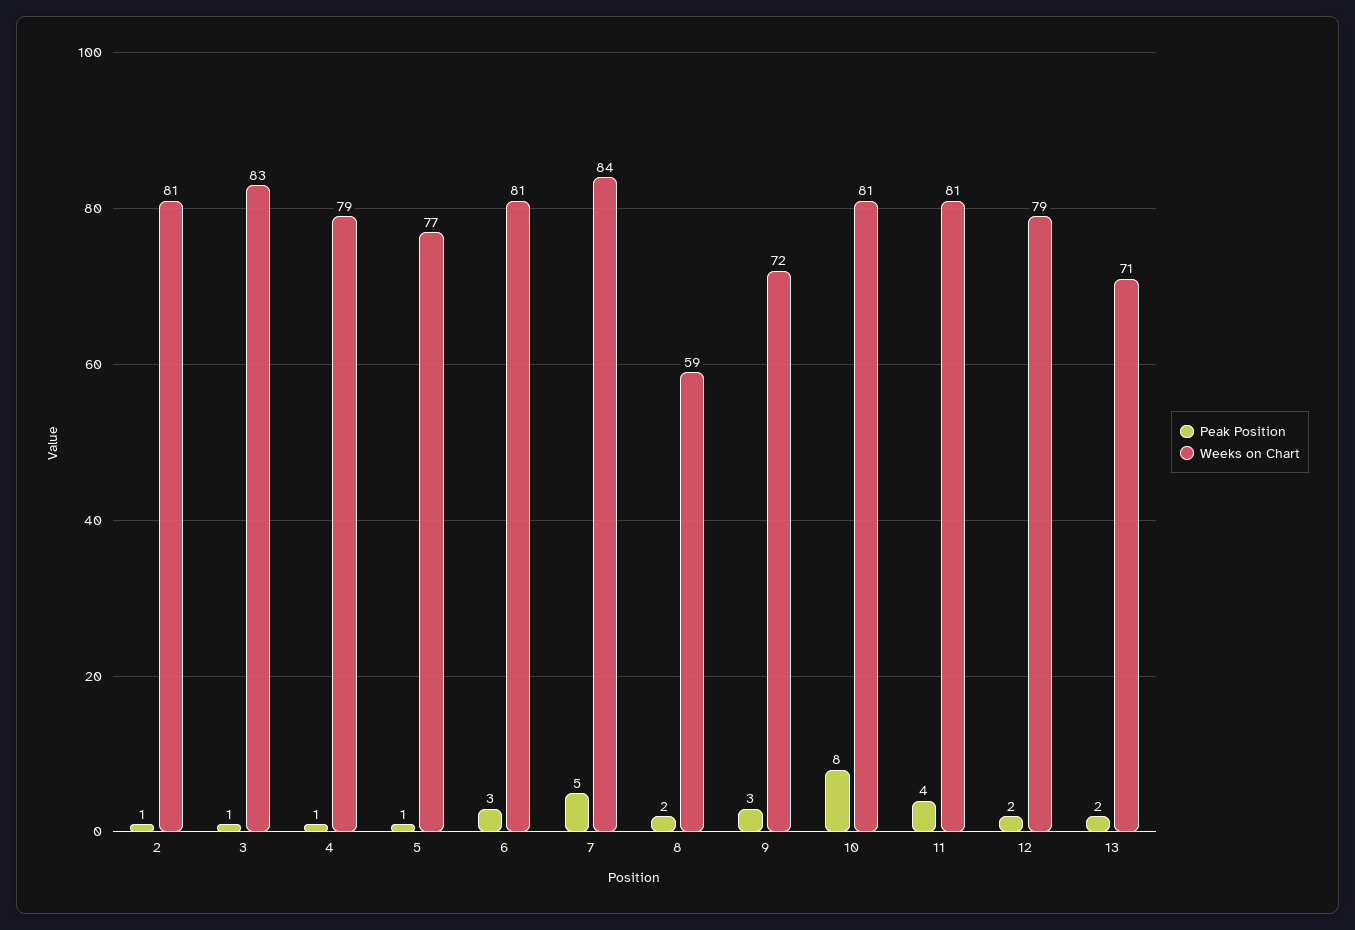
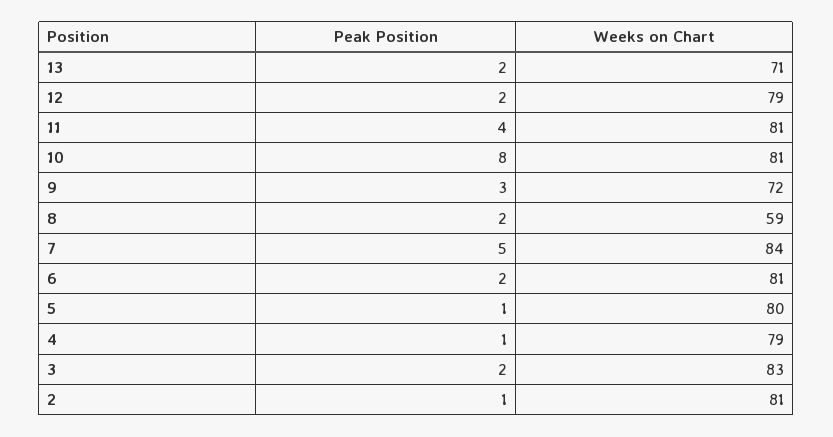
Peak Position, 3: 1 -> 2
Weeks on Chart, 5: 77 -> 80
Peak Position, 6: 3 -> 2

